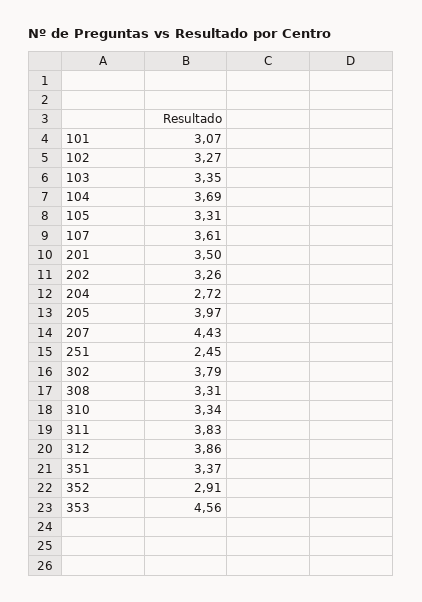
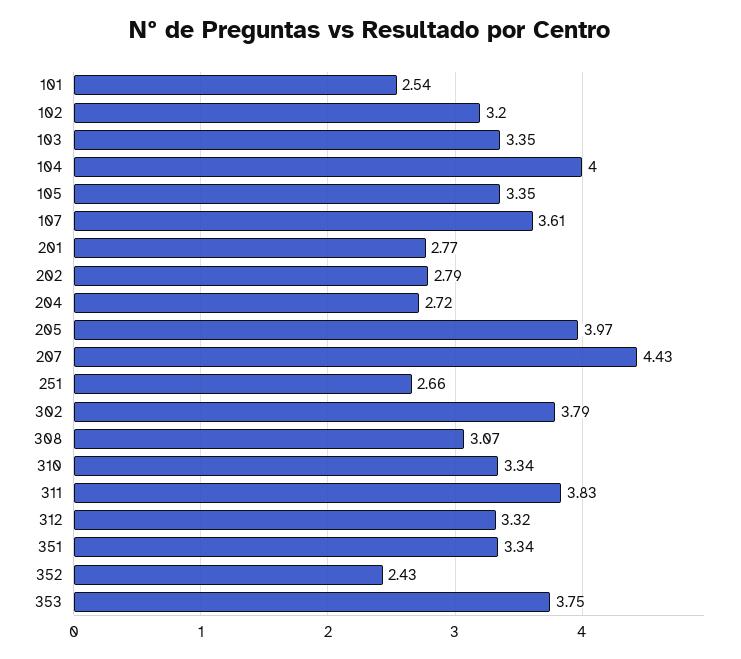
101: 3.07 -> 2.54
102: 3.27 -> 3.2
104: 3.69 -> 4
105: 3.31 -> 3.35
201: 3.5 -> 2.77
202: 3.26 -> 2.79
251: 2.45 -> 2.66
308: 3.31 -> 3.07
312: 3.86 -> 3.32
351: 3.37 -> 3.34
352: 2.91 -> 2.43
353: 4.56 -> 3.75

